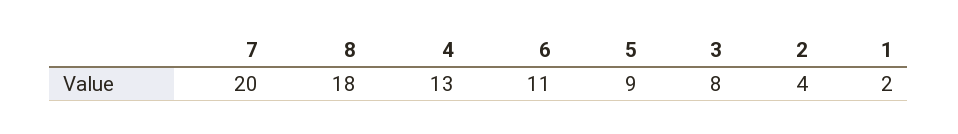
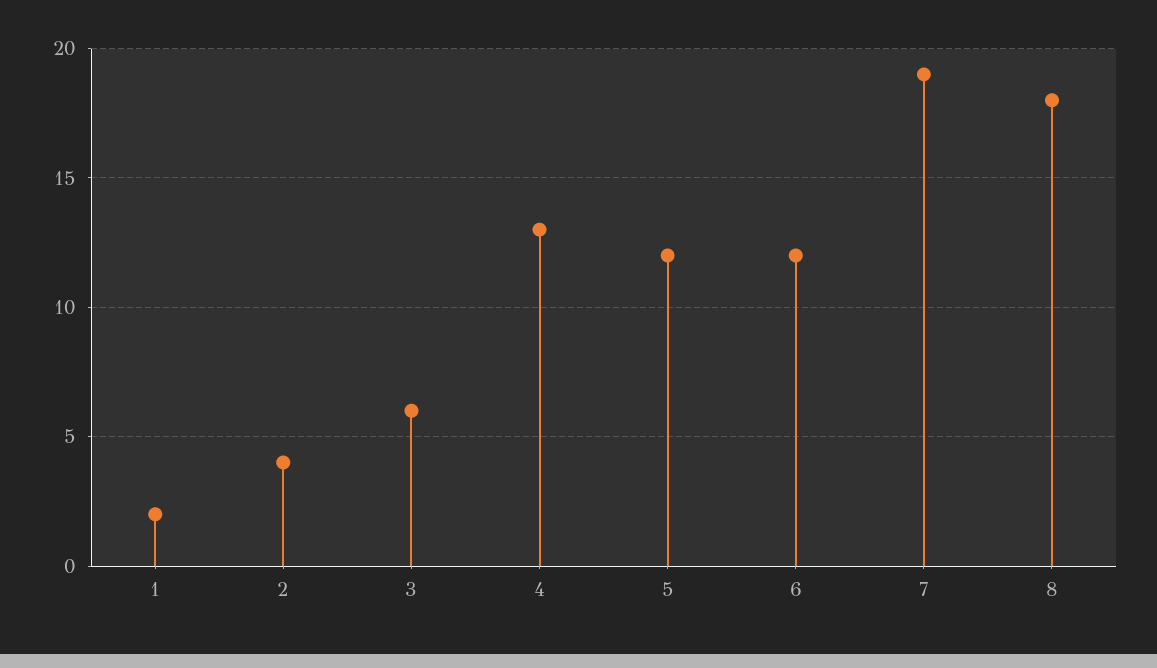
7: 20 -> 19
6: 11 -> 12
5: 9 -> 12
3: 8 -> 6

